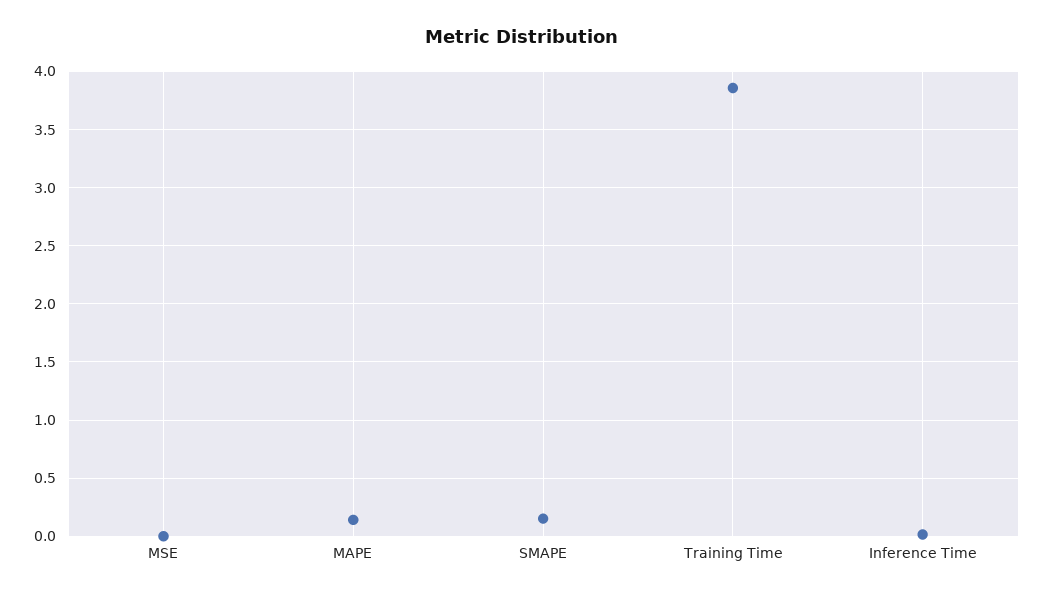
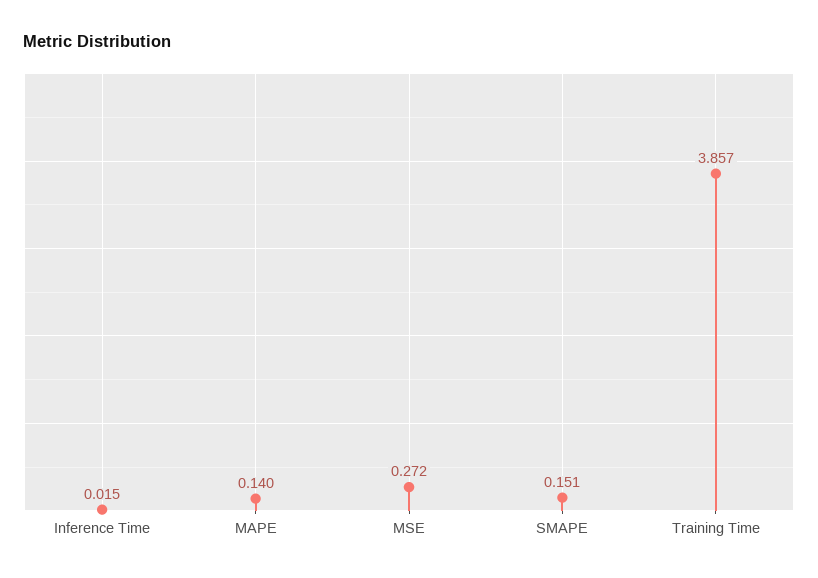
MSE: 0 -> 0.272

